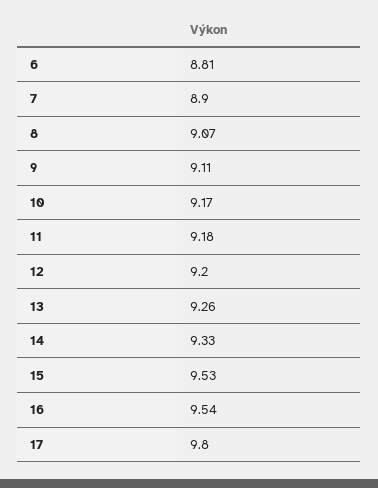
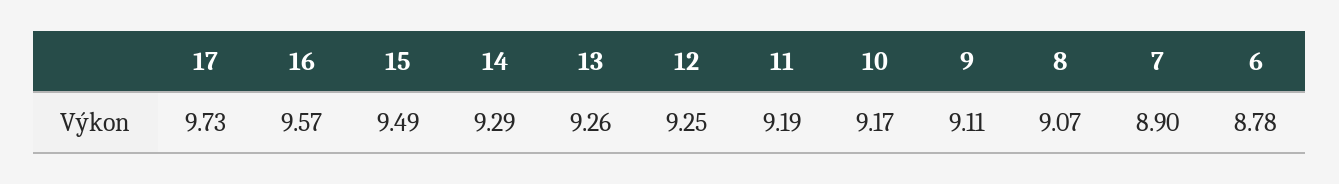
6: 8.81 -> 8.78
11: 9.18 -> 9.19
12: 9.2 -> 9.25
14: 9.33 -> 9.29
15: 9.53 -> 9.49
16: 9.54 -> 9.57
17: 9.8 -> 9.73

